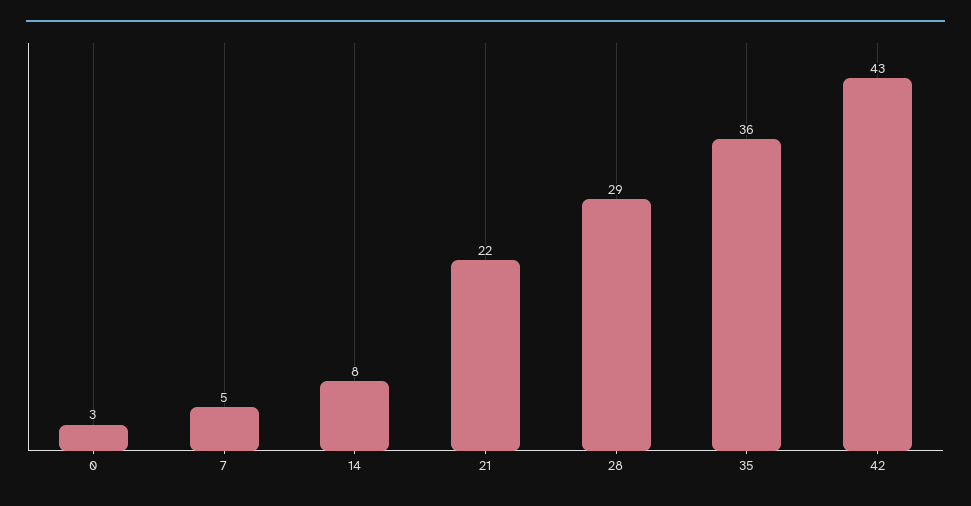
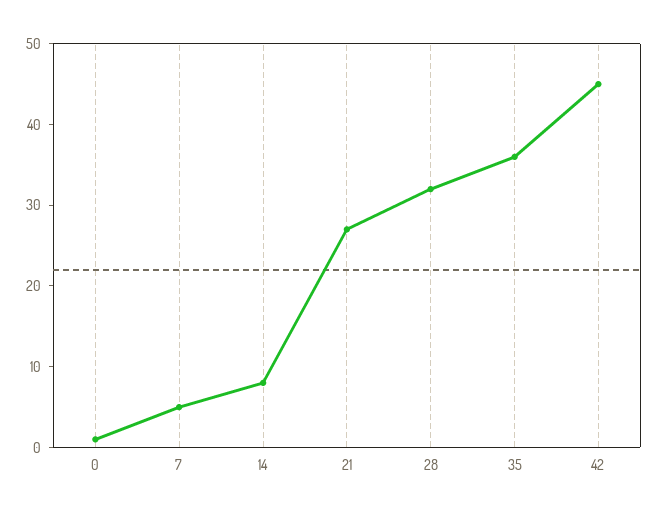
0: 3 -> 1
21: 22 -> 27
28: 29 -> 32
42: 43 -> 45

